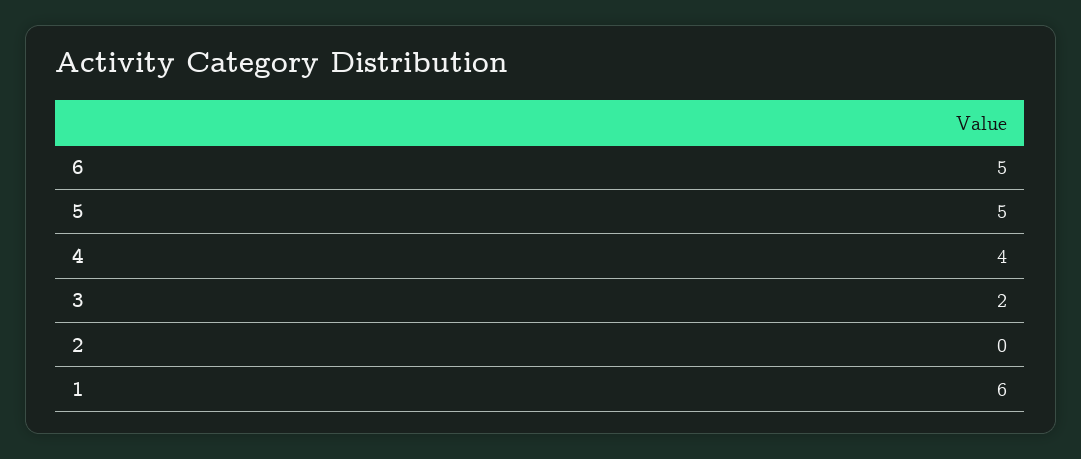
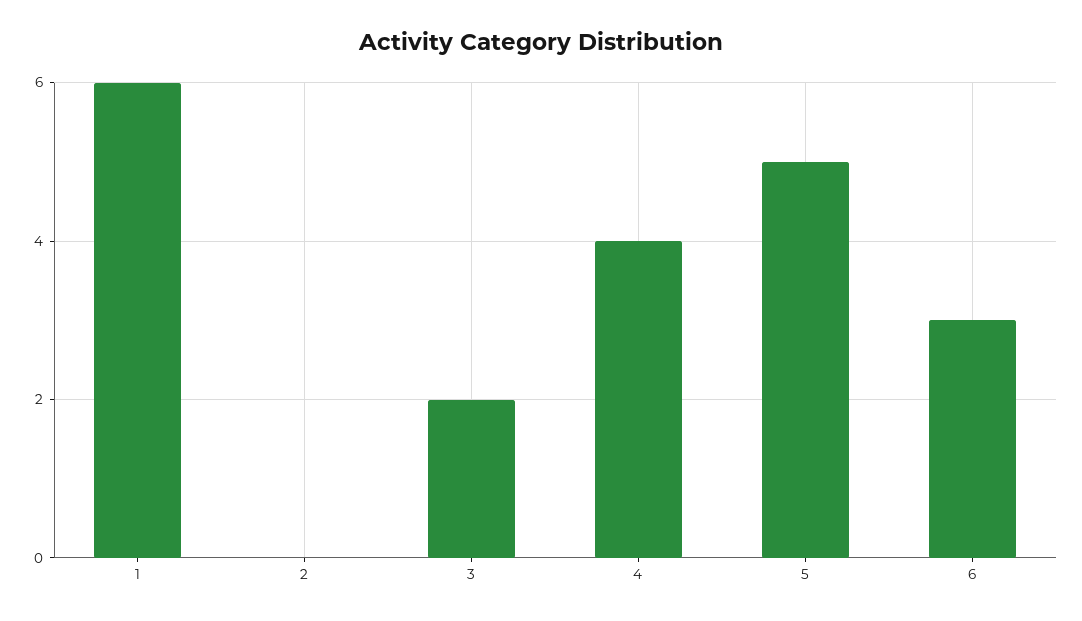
6: 5 -> 3

